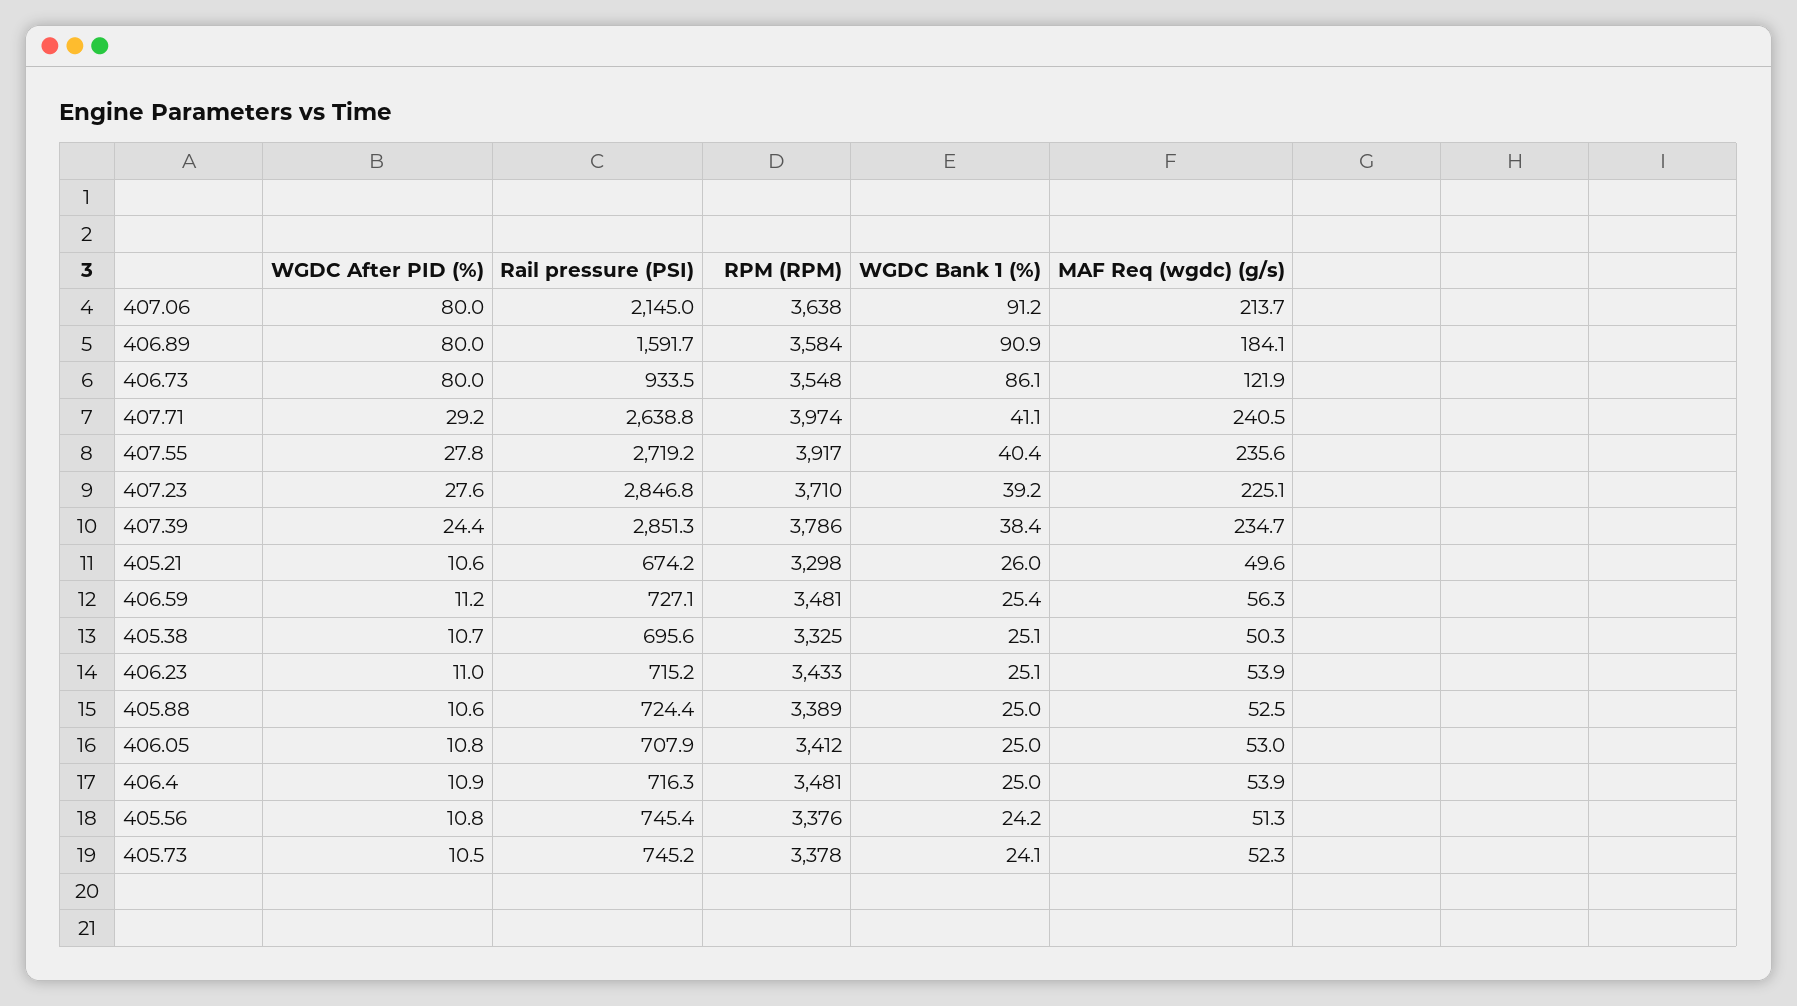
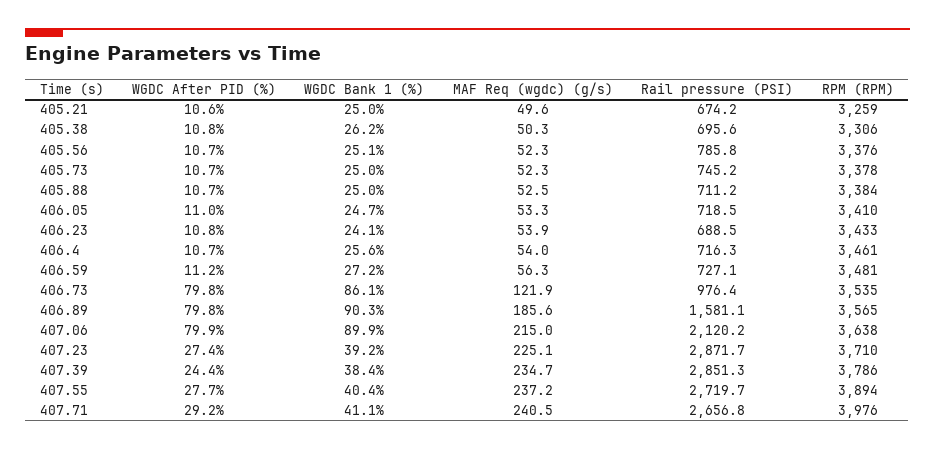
WGDC After PID (%), 407.06: 80 -> 79.9
Rail pressure (PSI), 407.06: 2145 -> 2120.2
WGDC Bank 1 (%), 407.06: 91.2 -> 89.9
MAF Req (wgdc) (g/s), 407.06: 213.7 -> 215
WGDC After PID (%), 406.89: 80 -> 79.8
Rail pressure (PSI), 406.89: 1591.7 -> 1581.1
RPM (RPM), 406.89: 3584 -> 3565
WGDC Bank 1 (%), 406.89: 90.9 -> 90.3
MAF Req (wgdc) (g/s), 406.89: 184.1 -> 185.6
WGDC After PID (%), 406.73: 80 -> 79.8
Rail pressure (PSI), 406.73: 933.5 -> 976.4
RPM (RPM), 406.73: 3548 -> 3535
Rail pressure (PSI), 407.71: 2638.8 -> 2656.8
RPM (RPM), 407.71: 3974 -> 3976
WGDC After PID (%), 407.55: 27.8 -> 27.7
Rail pressure (PSI), 407.55: 2719.2 -> 2719.7
RPM (RPM), 407.55: 3917 -> 3894
MAF Req (wgdc) (g/s), 407.55: 235.6 -> 237.2
WGDC After PID (%), 407.23: 27.6 -> 27.4
Rail pressure (PSI), 407.23: 2846.8 -> 2871.7
RPM (RPM), 405.21: 3298 -> 3259
WGDC Bank 1 (%), 405.21: 26 -> 25
WGDC Bank 1 (%), 406.59: 25.4 -> 27.2
WGDC After PID (%), 405.38: 10.7 -> 10.8
RPM (RPM), 405.38: 3325 -> 3306
WGDC Bank 1 (%), 405.38: 25.1 -> 26.2
WGDC After PID (%), 406.23: 11 -> 10.8
Rail pressure (PSI), 406.23: 715.2 -> 688.5
WGDC Bank 1 (%), 406.23: 25.1 -> 24.1
WGDC After PID (%), 405.88: 10.6 -> 10.7
Rail pressure (PSI), 405.88: 724.4 -> 711.2
RPM (RPM), 405.88: 3389 -> 3384
WGDC After PID (%), 406.05: 10.8 -> 11
Rail pressure (PSI), 406.05: 707.9 -> 718.5
RPM (RPM), 406.05: 3412 -> 3410
WGDC Bank 1 (%), 406.05: 25 -> 24.7
MAF Req (wgdc) (g/s), 406.05: 53 -> 53.3
WGDC After PID (%), 406.4: 10.9 -> 10.7
RPM (RPM), 406.4: 3481 -> 3461
WGDC Bank 1 (%), 406.4: 25 -> 25.6
MAF Req (wgdc) (g/s), 406.4: 53.9 -> 54
WGDC After PID (%), 405.56: 10.8 -> 10.7
Rail pressure (PSI), 405.56: 745.4 -> 785.8
WGDC Bank 1 (%), 405.56: 24.2 -> 25.1
MAF Req (wgdc) (g/s), 405.56: 51.3 -> 52.3
WGDC After PID (%), 405.73: 10.5 -> 10.7
WGDC Bank 1 (%), 405.73: 24.1 -> 25

